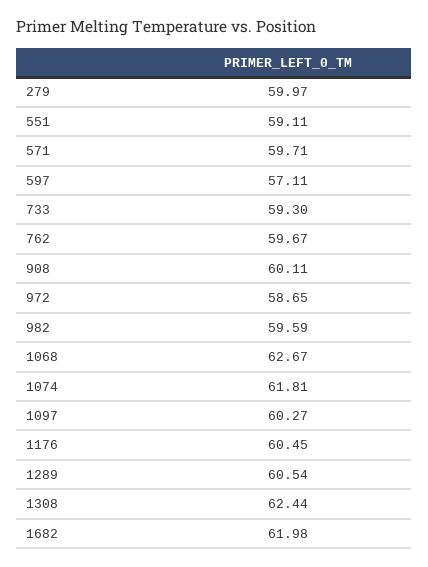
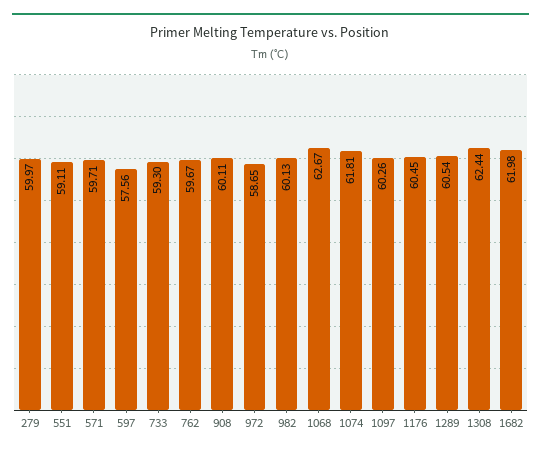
597: 57.11 -> 57.56
982: 59.59 -> 60.13
1097: 60.27 -> 60.26

